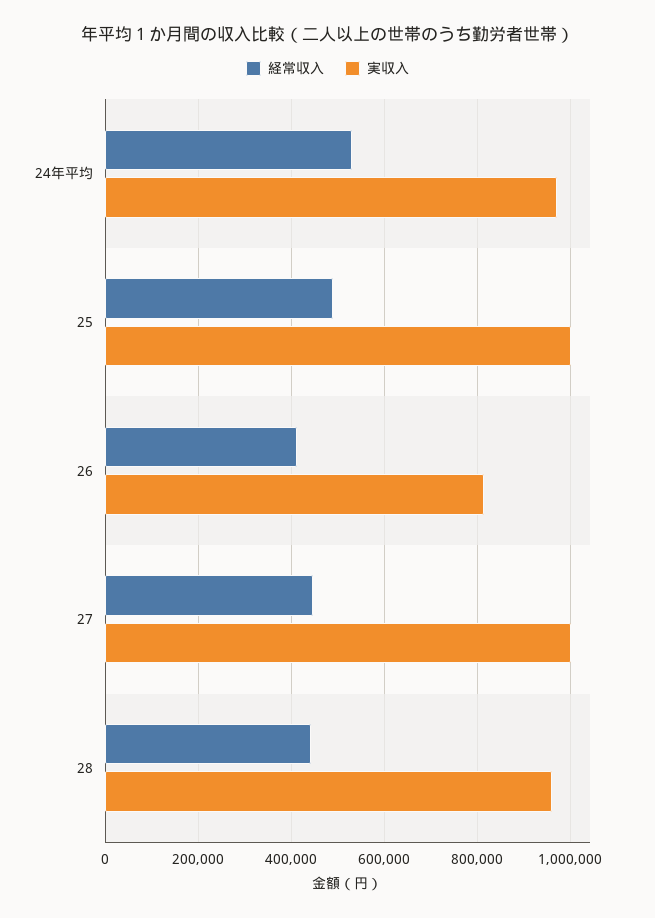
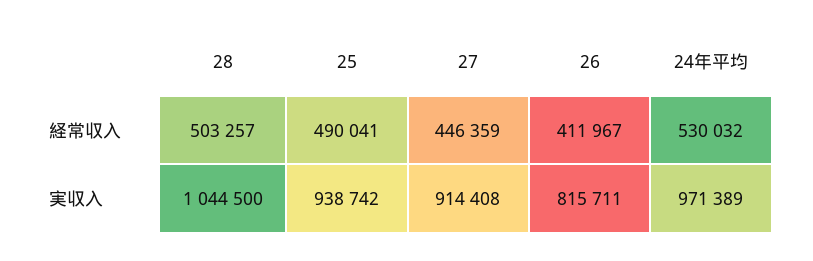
実収入, 25: 1000000 -> 938742
実収入, 27: 1000000 -> 914408
経常収入, 28: 440000 -> 503257
実収入, 28: 960000 -> 1044500

